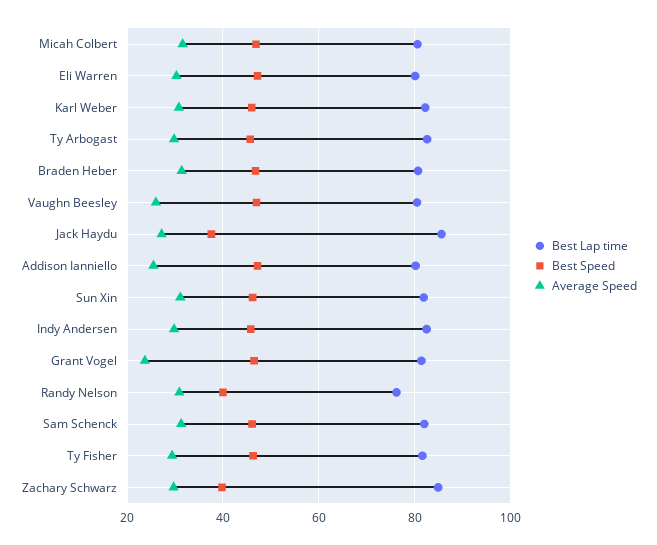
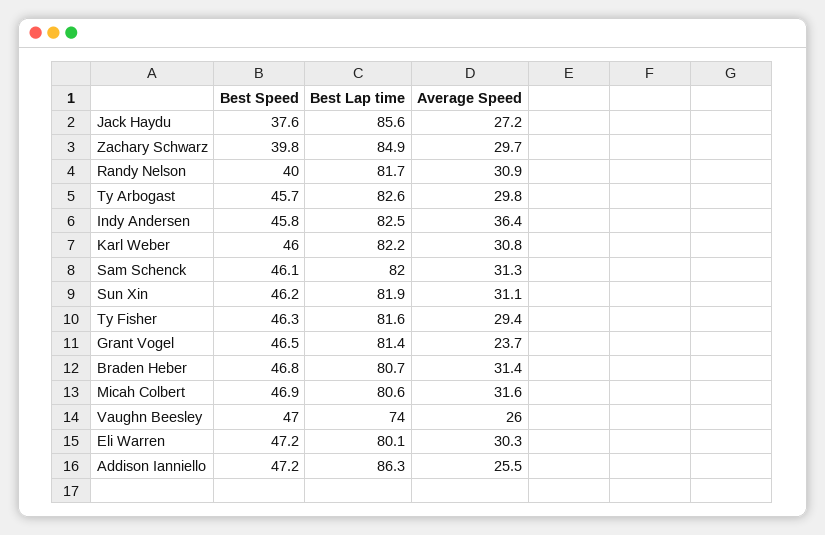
Best Lap time, Vaughn Beesley: 80 -> 74
Best Lap time, Addison Ianniello: 80 -> 86.3
Average Speed, Indy Andersen: 30 -> 36.4
Best Lap time, Randy Nelson: 76 -> 81.7

